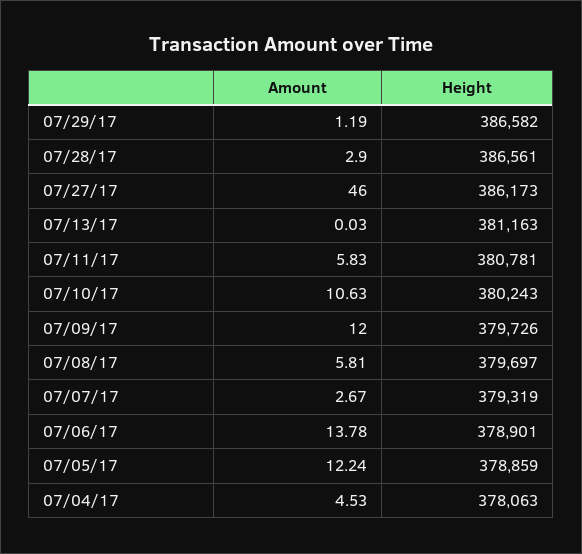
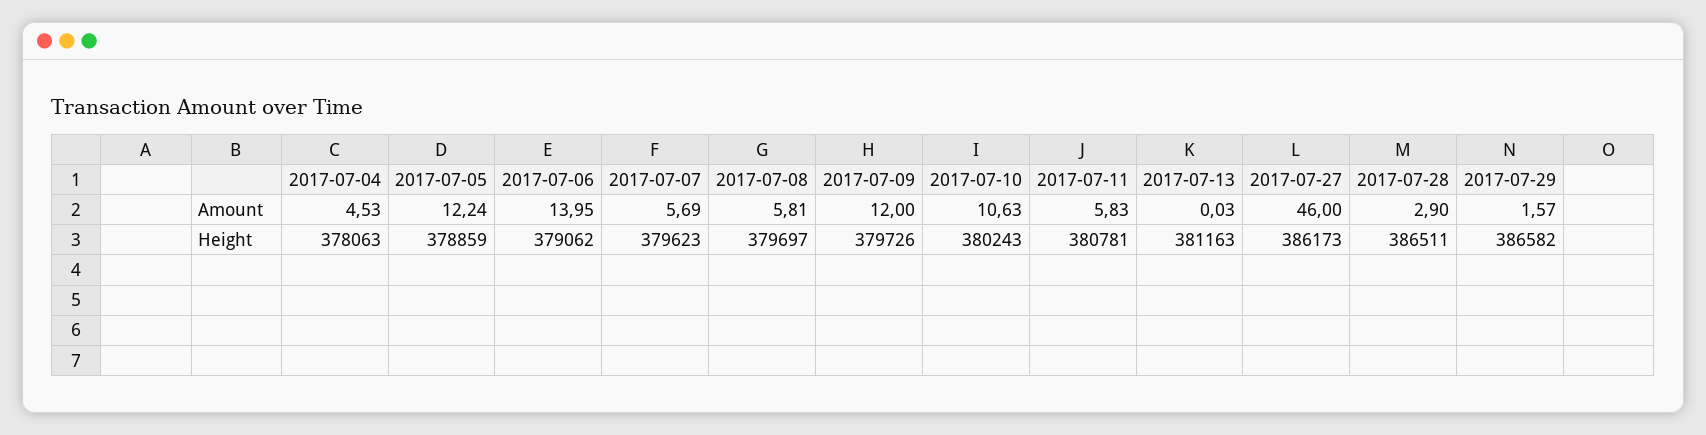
Amount, 07/29/17: 1.19 -> 1.57
Height, 07/28/17: 386561 -> 386511
Amount, 07/07/17: 2.67 -> 5.69
Height, 07/07/17: 379319 -> 379623
Amount, 07/06/17: 13.78 -> 13.95
Height, 07/06/17: 378901 -> 379062

